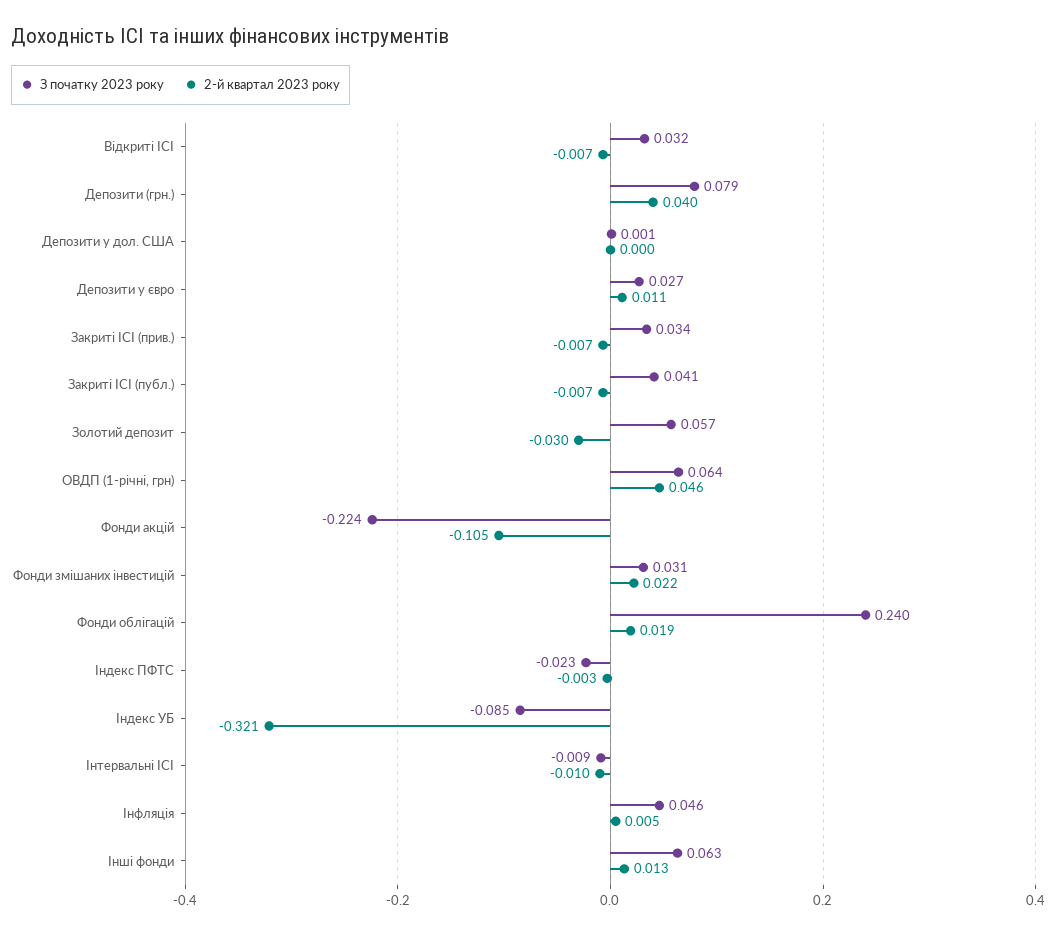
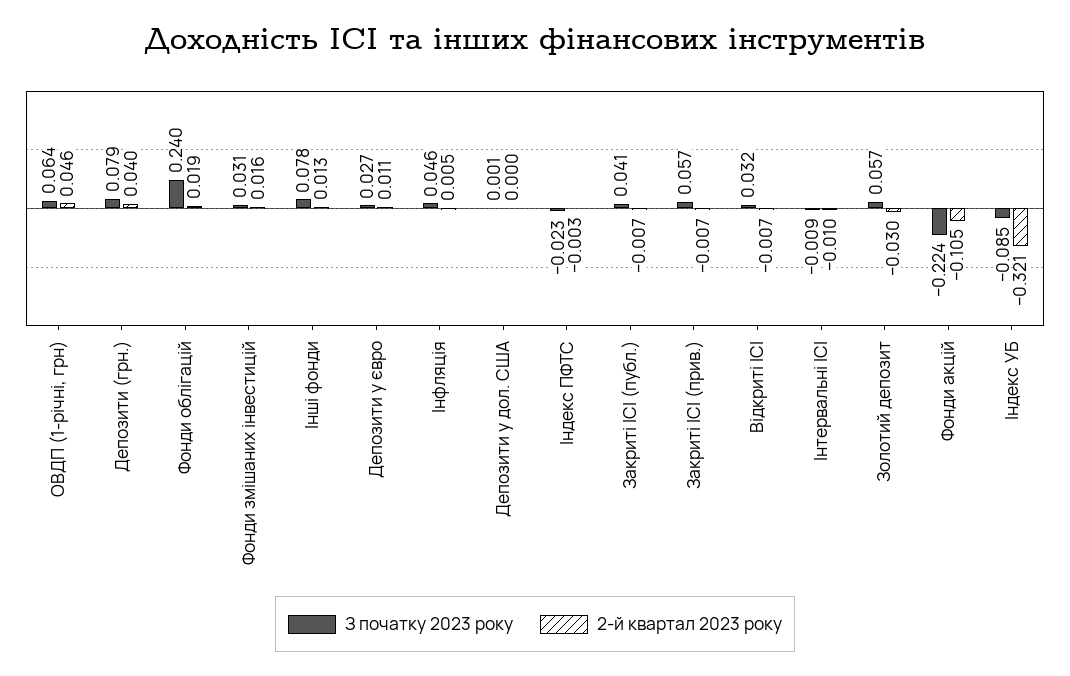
З початку 2023 року, Закриті ІСІ (прив.): 0.034 -> 0.057
2-й квартал 2023 року, Фонди змішаних інвестицій: 0.022 -> 0.016
З початку 2023 року, Інші фонди: 0.063 -> 0.078

